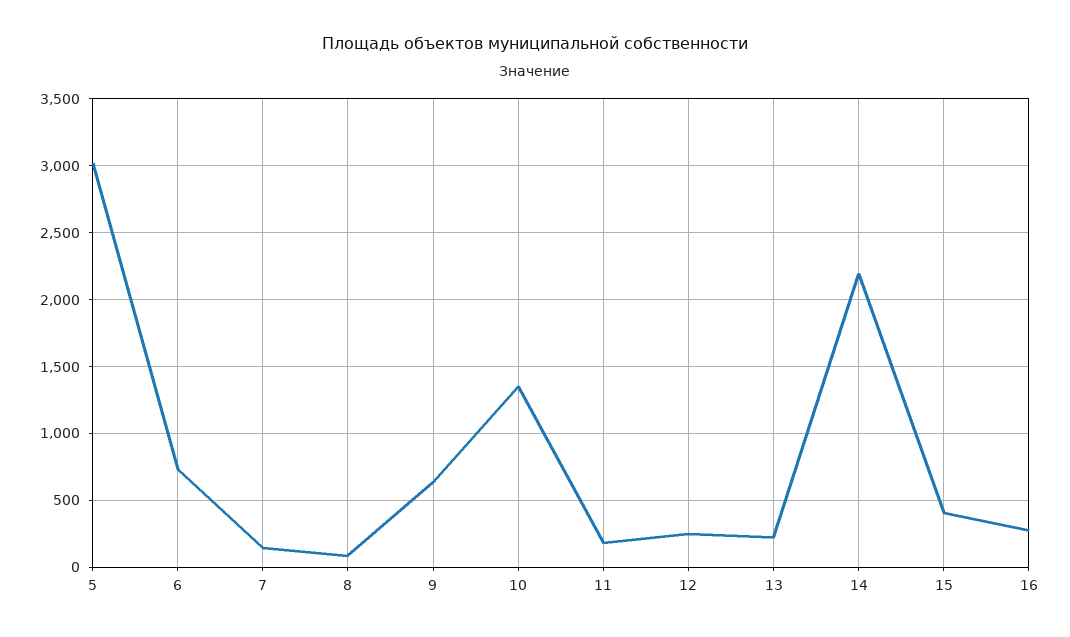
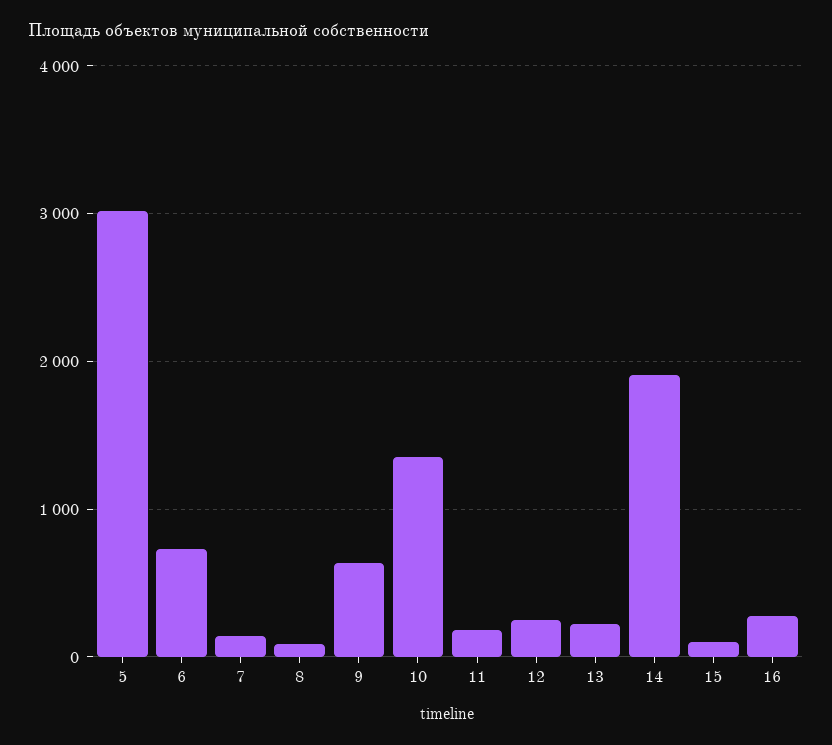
14: 2200 -> 1900
15: 400 -> 100

